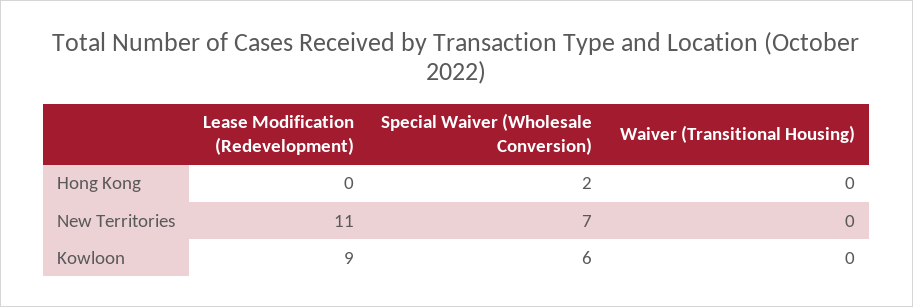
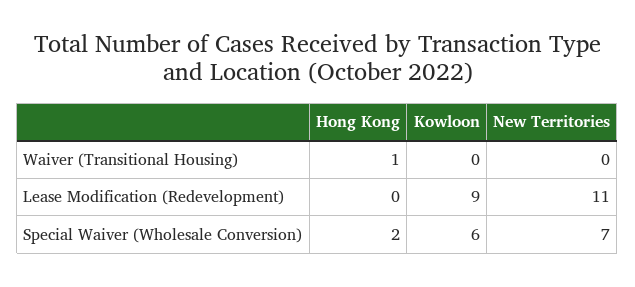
Waiver (Transitional Housing), Hong Kong: 0 -> 1

